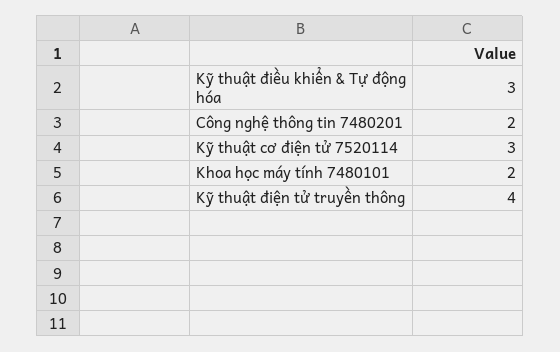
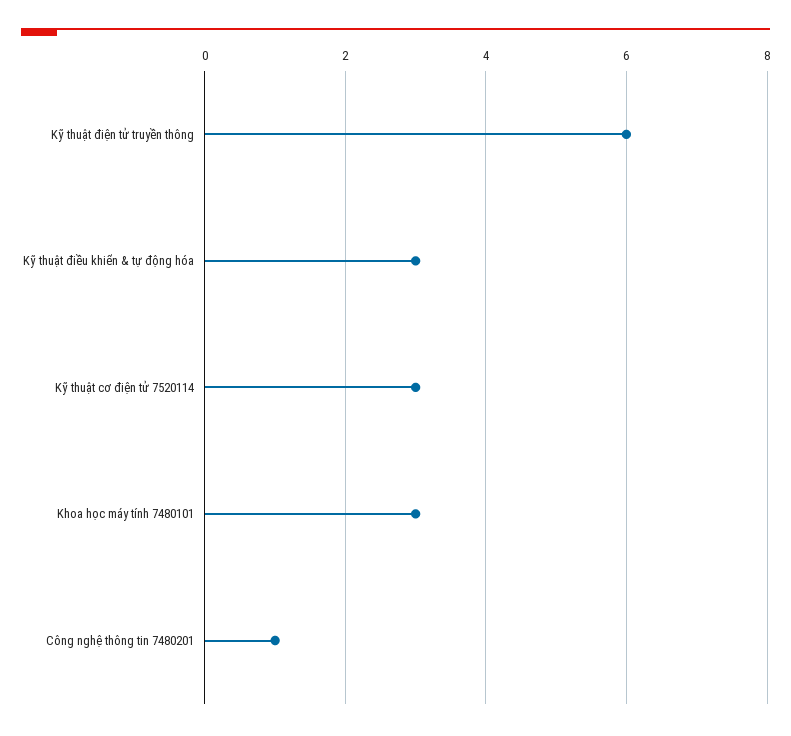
Công nghệ thông tin 7480201: 2 -> 1
Khoa học máy tính 7480101: 2 -> 3
Kỹ thuật điện tử truyền thông: 4 -> 6

